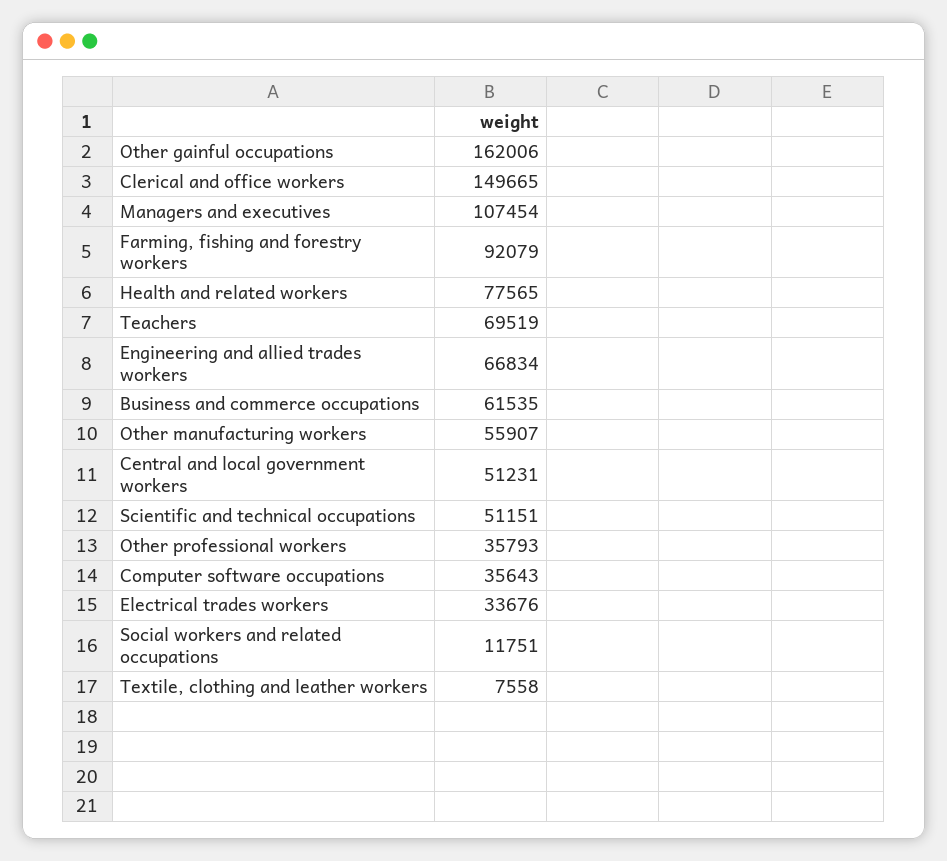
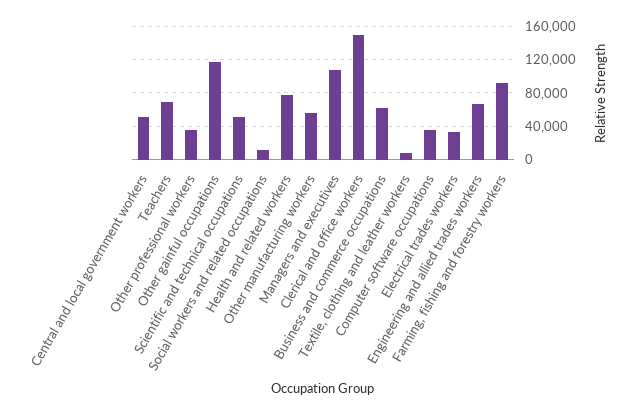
Other gainful occupations: 162006 -> 120000

